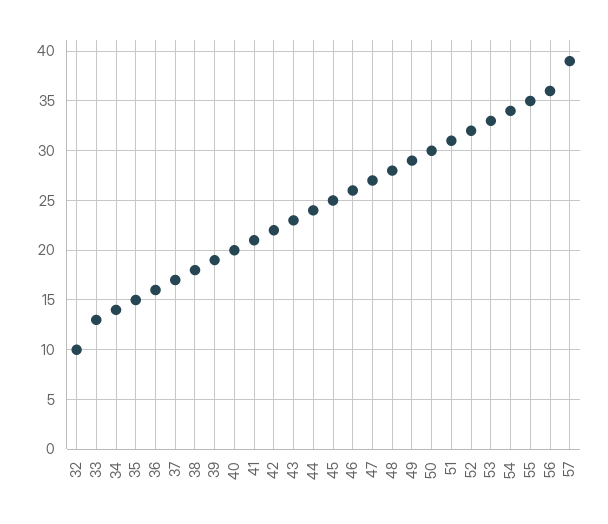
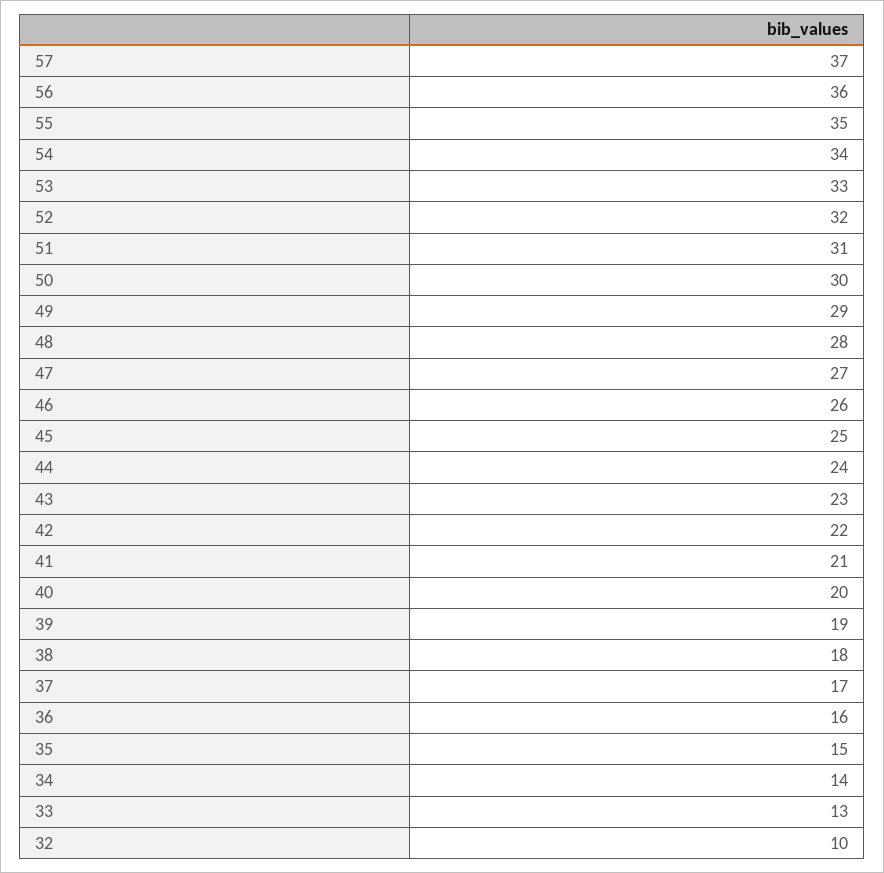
57: 39 -> 37

